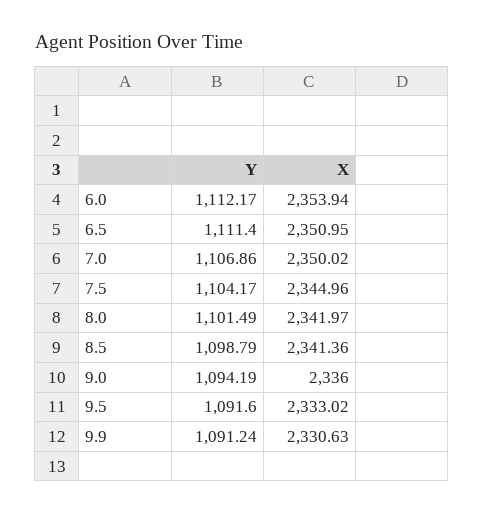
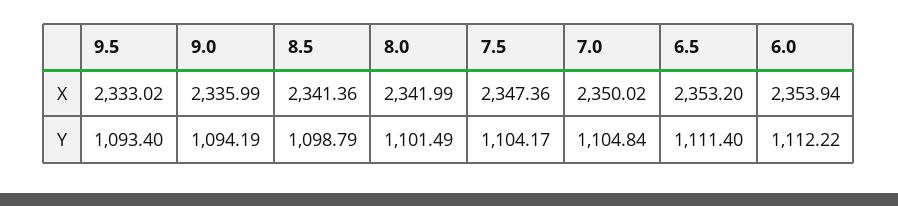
Y, 6.0: 1112.17 -> 1112.22
X, 6.5: 2350.95 -> 2353.2
Y, 7.0: 1106.86 -> 1104.84
X, 7.5: 2344.96 -> 2347.36
X, 8.0: 2341.97 -> 2341.99
X, 9.0: 2336 -> 2335.99
Y, 9.5: 1091.6 -> 1093.4
Y, 9.9: 1091.24 -> none
X, 9.9: 2330.63 -> none

